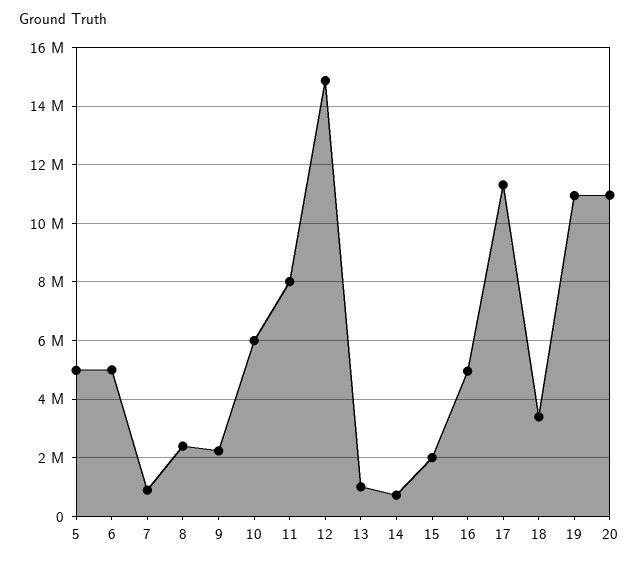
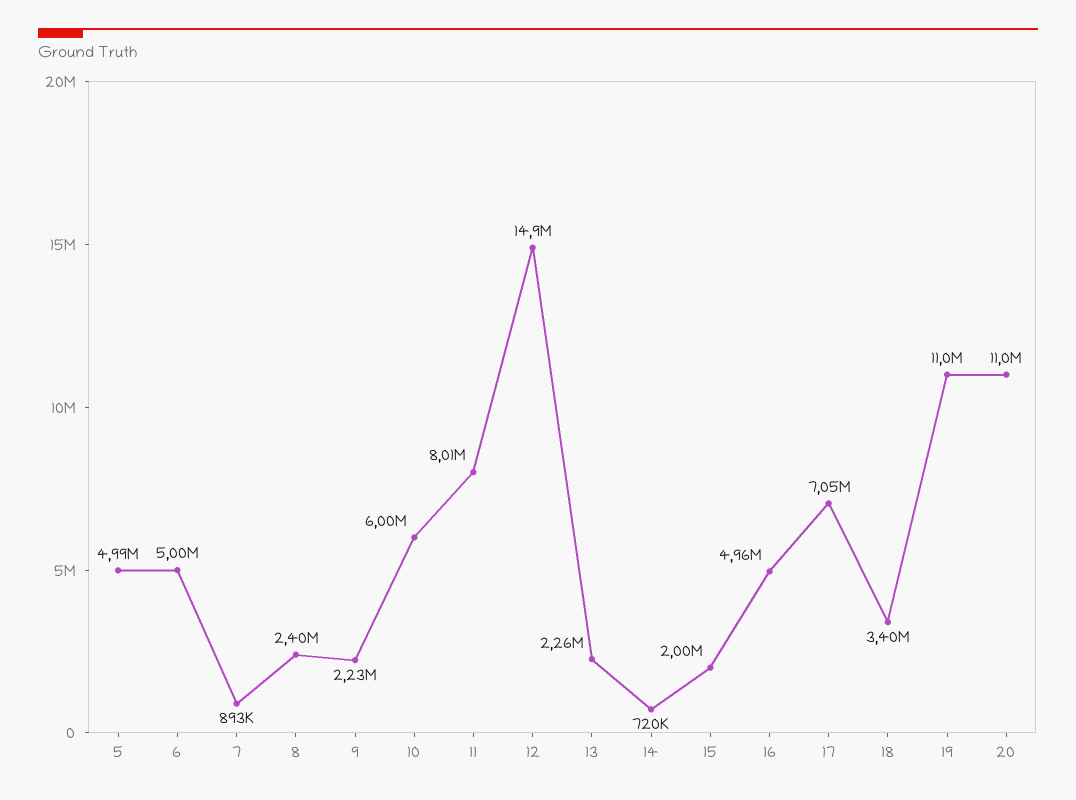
13: 1000000 -> 2260000
17: 11250000 -> 7050000

